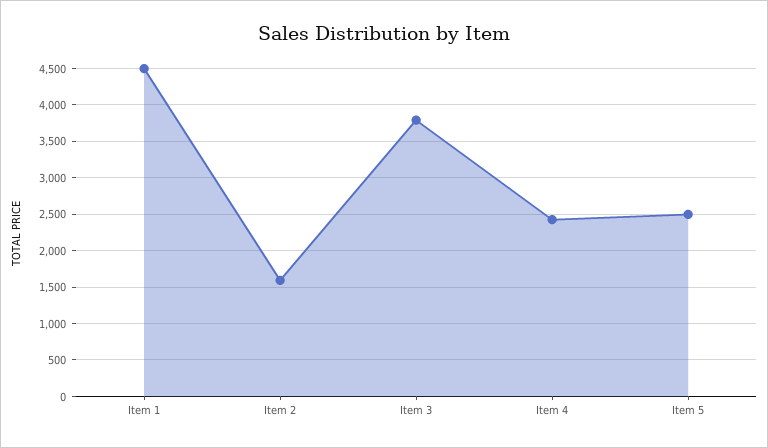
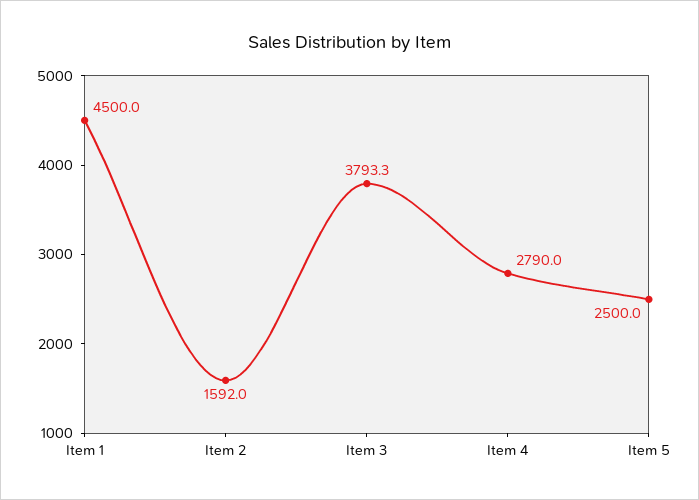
Item 4: 2400 -> 2790

